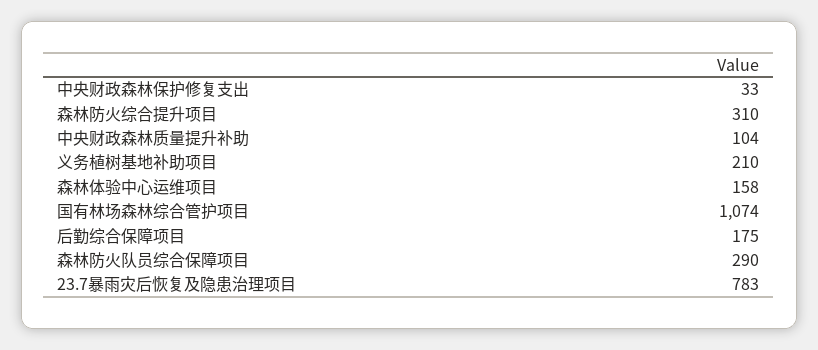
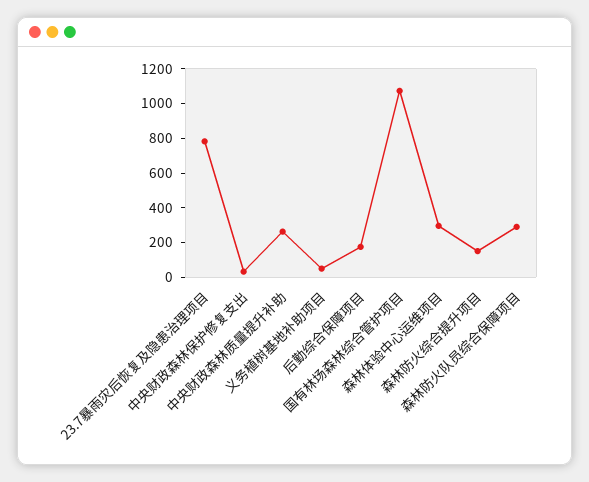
森林防火综合提升项目: 310 -> 150
中央财政森林质量提升补助: 104 -> 250
义务植树基地补助项目: 210 -> 50
森林体验中心运维项目: 158 -> 300

